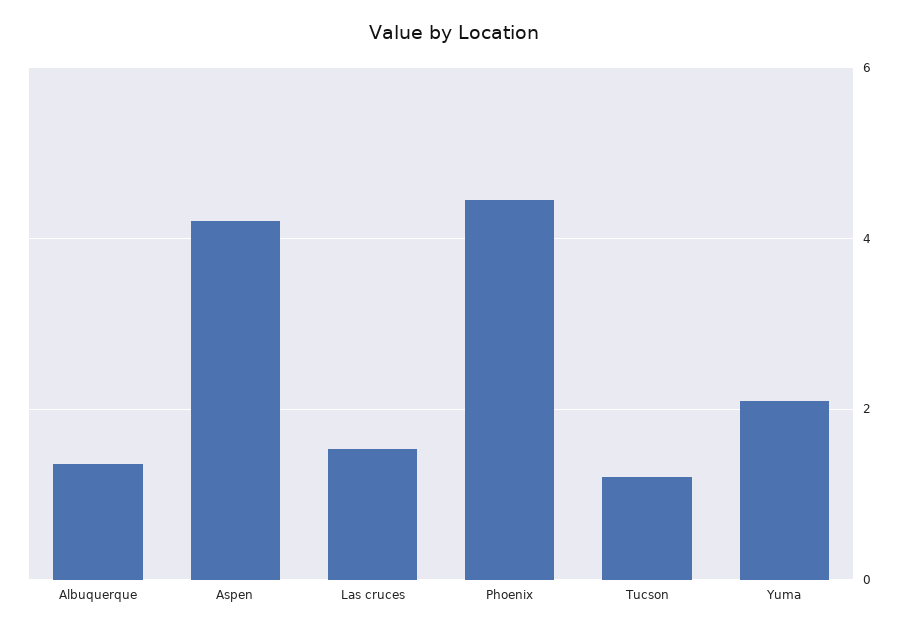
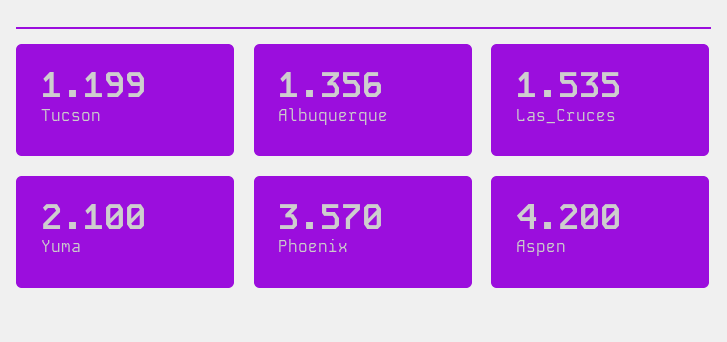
Phoenix: 4.4 -> 3.57

